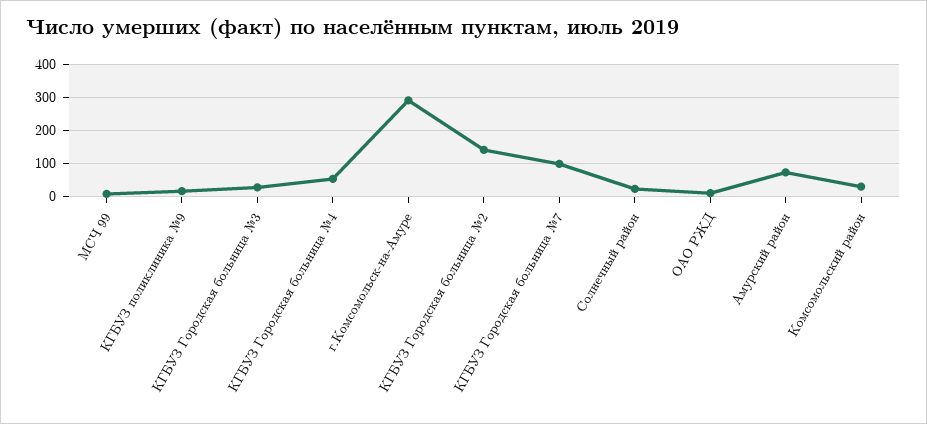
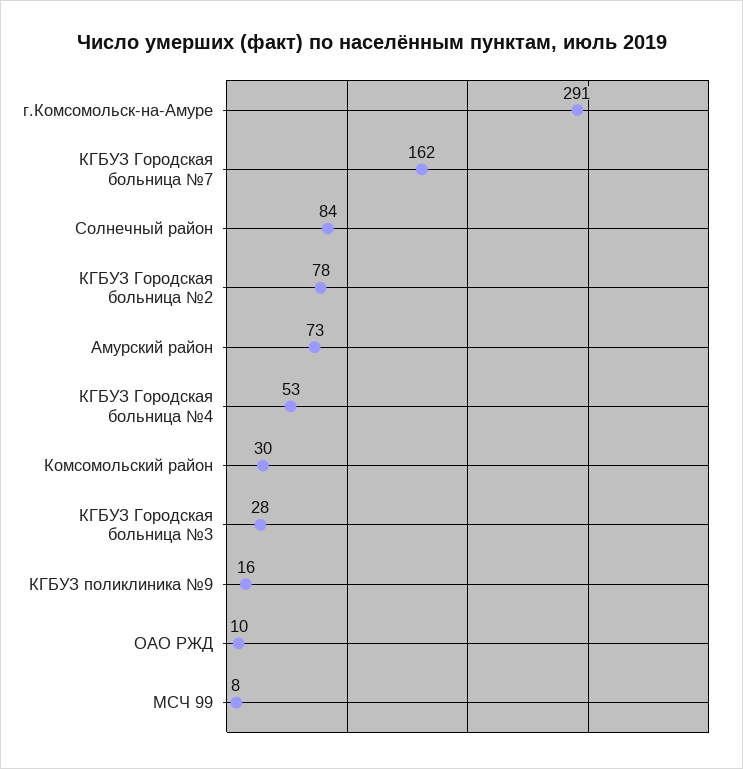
КГБУЗ Городская больница №2: 140 -> 78
КГБУЗ Городская больница №7: 100 -> 162
Солнечный район: 20 -> 84

